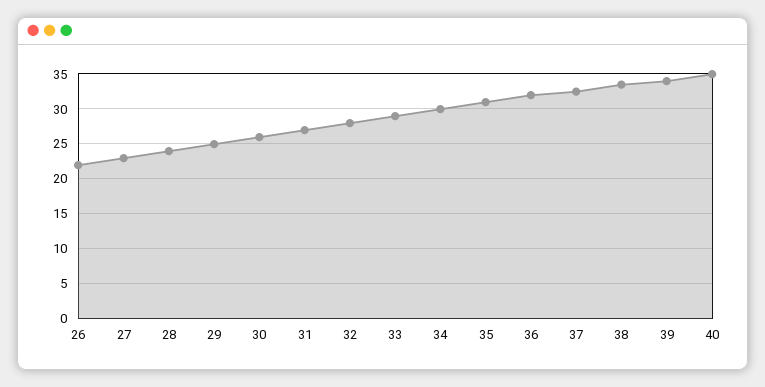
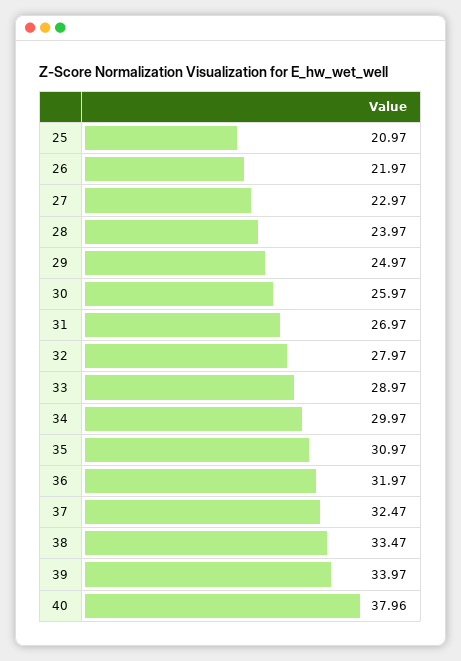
40: 35 -> 37.96
25: none -> 20.97

